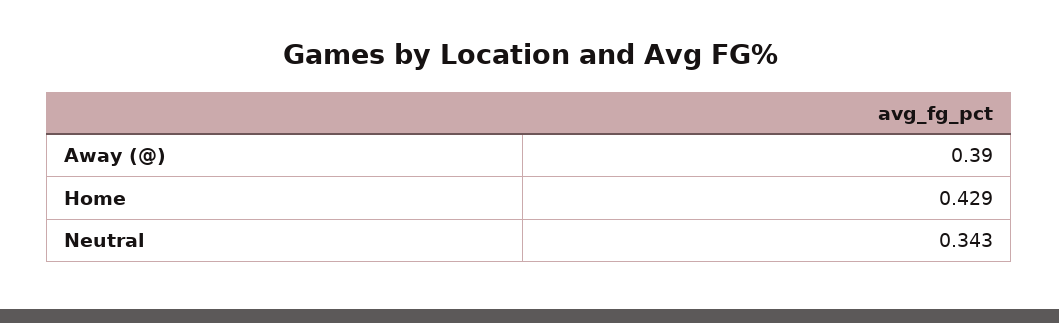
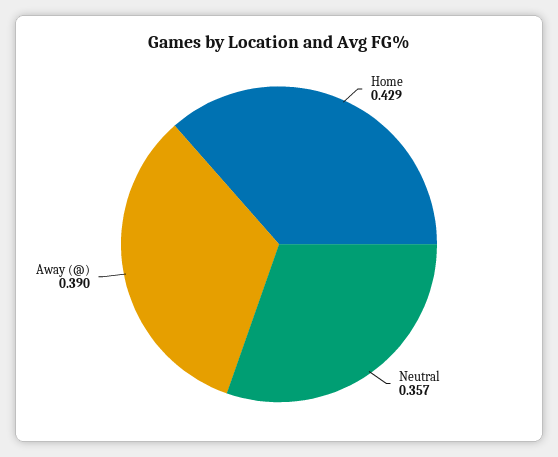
Neutral: 0.343 -> 0.357

